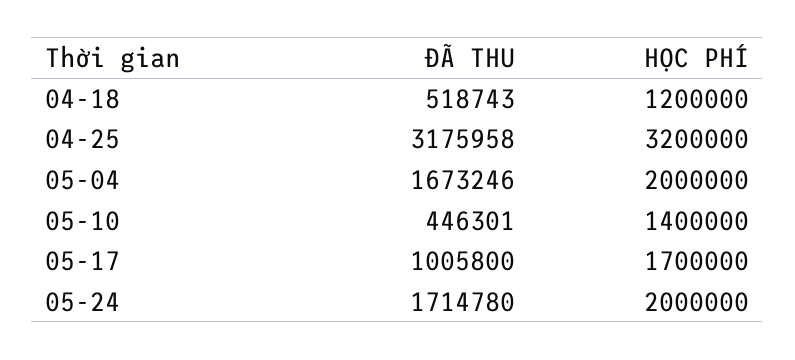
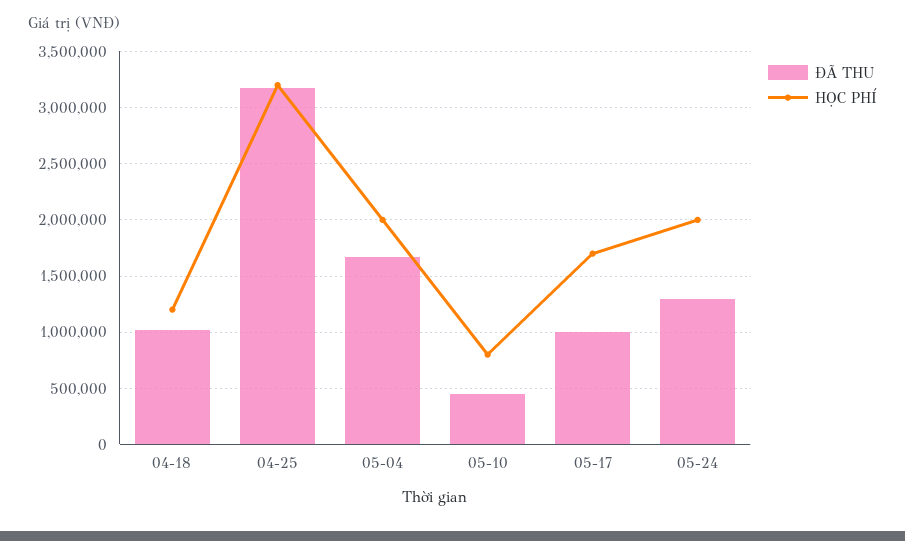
ĐÃ THU, 04-18: 518743 -> 1000000
HỌC PHÍ, 05-10: 1400000 -> 800000
ĐÃ THU, 05-24: 1714780 -> 1300000

